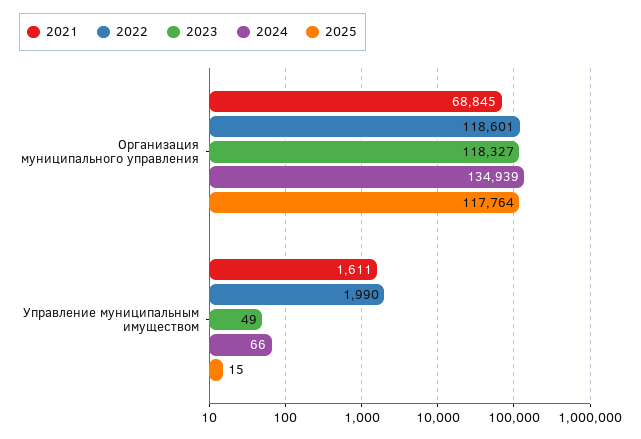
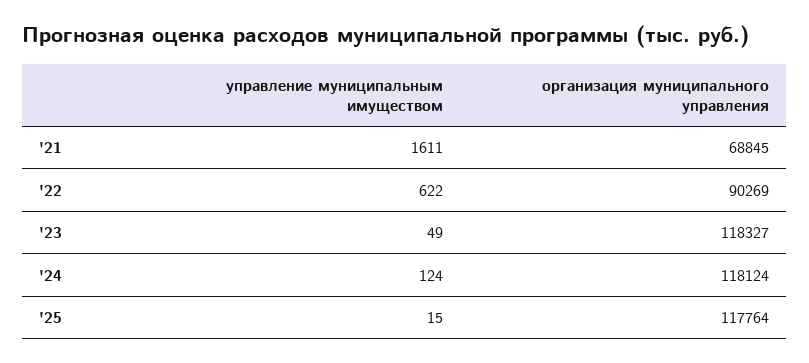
2022, Организация муниципального управления: 118601 -> 90269
2024, Организация муниципального управления: 134939 -> 118124
2022, Управление муниципальным имуществом: 1990 -> 622
2024, Управление муниципальным имуществом: 66 -> 124

